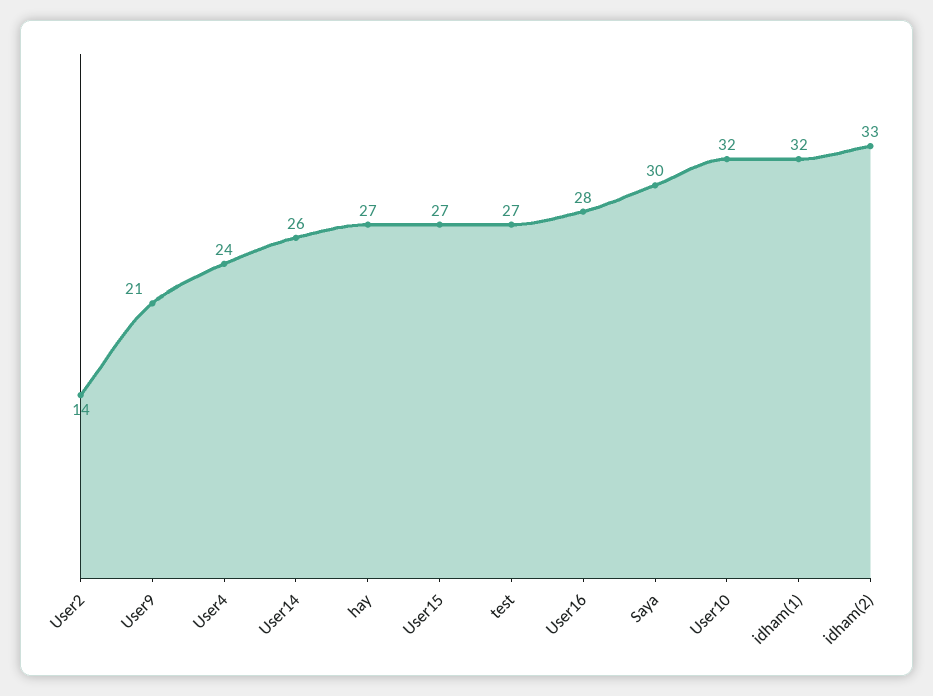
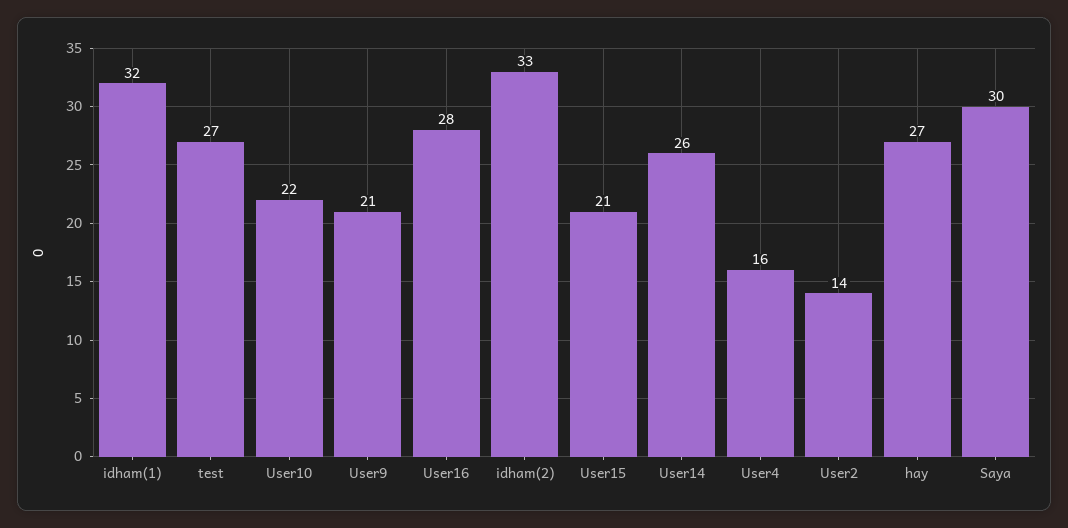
User4: 24 -> 16
User15: 27 -> 21
User10: 32 -> 22

